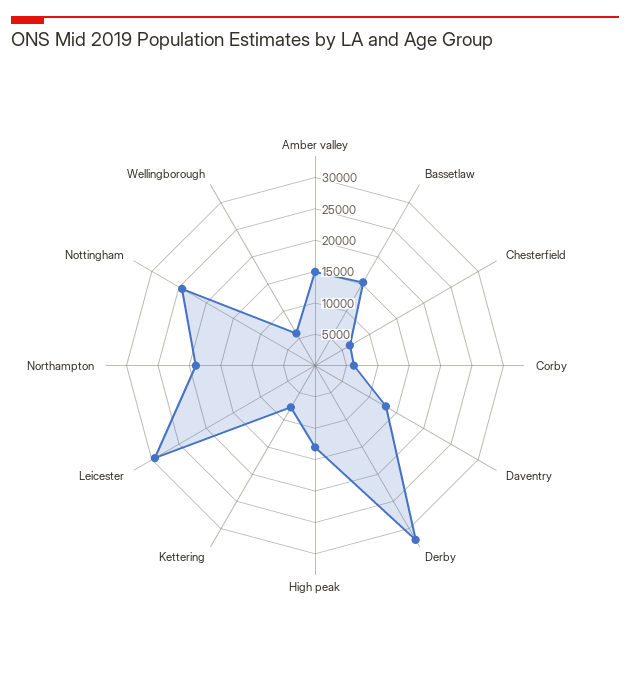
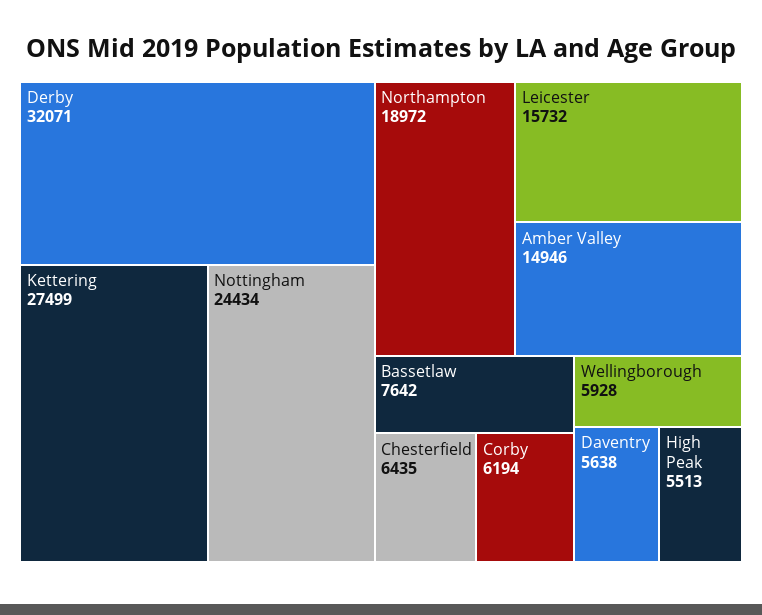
Bassetlaw: 15000 -> 7642
Daventry: 12500 -> 5638
High peak: 12500 -> 5513
Kettering: 7500 -> 27499
Leicester: 30000 -> 15732

